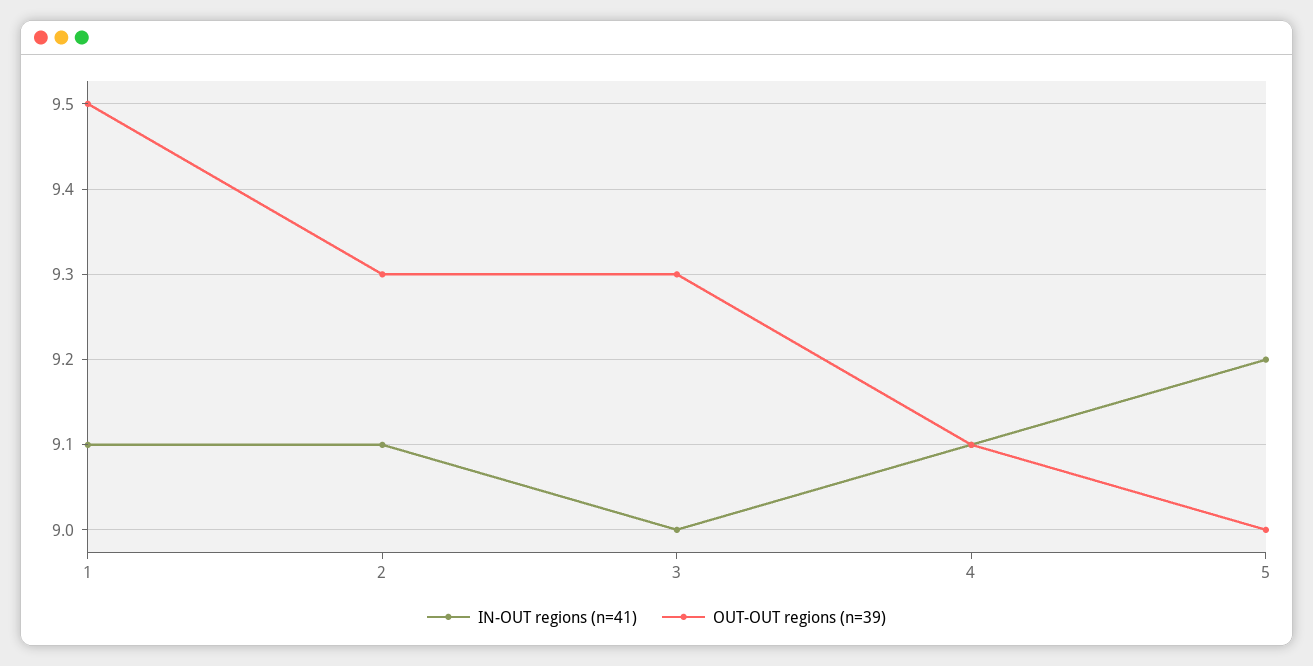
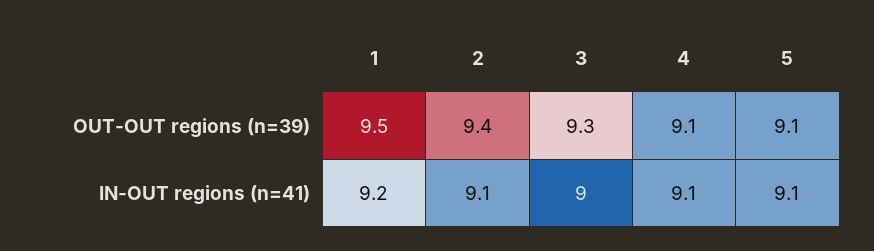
IN-OUT regions (n=41), 1: 9.1 -> 9.2
OUT-OUT regions (n=39), 2: 9.3 -> 9.4
IN-OUT regions (n=41), 5: 9.2 -> 9.1
OUT-OUT regions (n=39), 5: 9 -> 9.1

